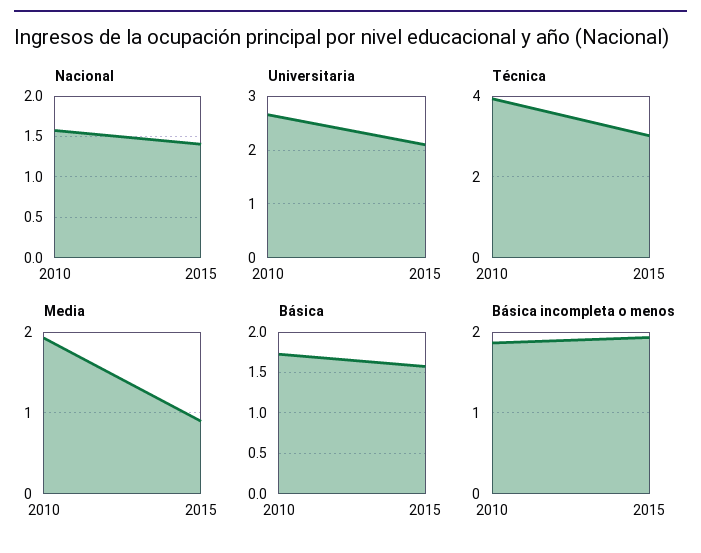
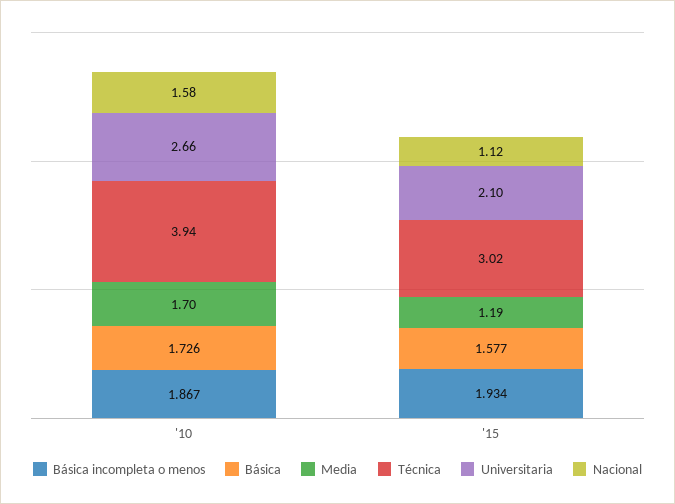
Nacional, 2015: 1.4 -> 1.12
Media, 2010: 1.9 -> 1.7
Media, 2015: 0.9 -> 1.19

